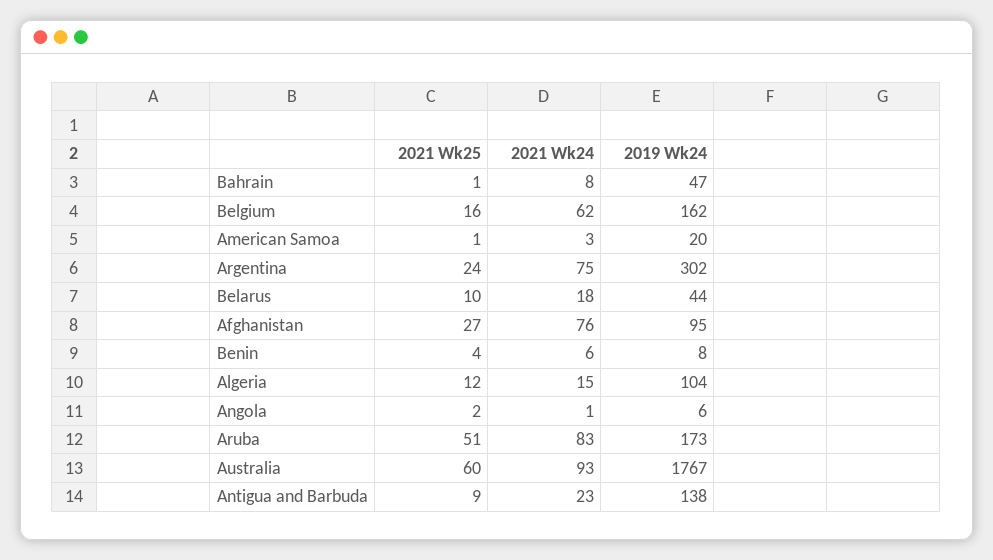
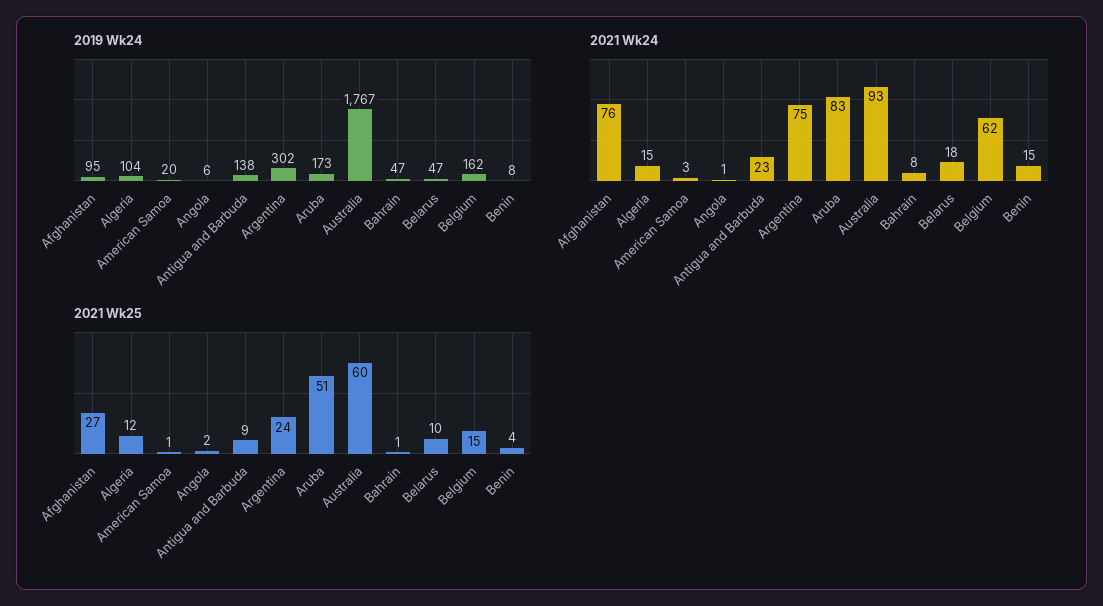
2021 Wk25, Belgium: 16 -> 15
2019 Wk24, Belarus: 44 -> 47
2021 Wk24, Benin: 6 -> 15

